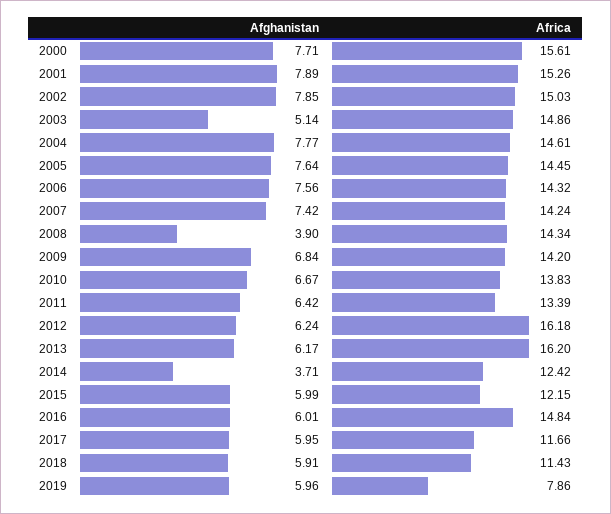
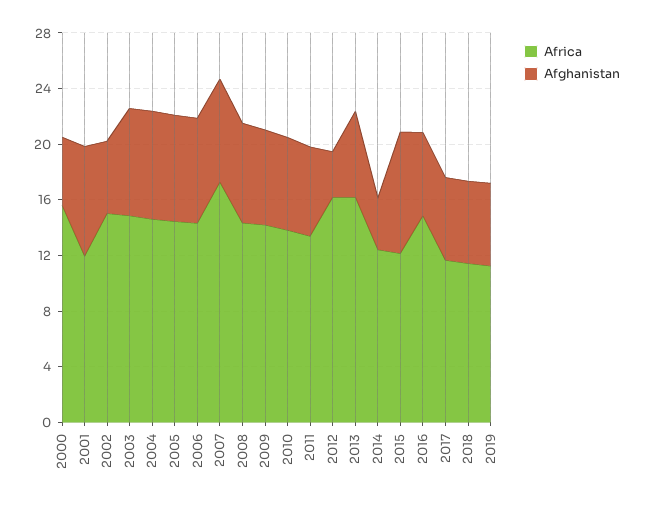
Afghanistan, 2000: 7.71 -> 5
Africa, 2001: 15.26 -> 12
Afghanistan, 2002: 7.85 -> 5
Afghanistan, 2003: 5.14 -> 8
Africa, 2007: 14.24 -> 17
Afghanistan, 2008: 3.9 -> 7
Afghanistan, 2012: 6.24 -> 3
Afghanistan, 2015: 5.99 -> 9
Africa, 2019: 7.86 -> 11

